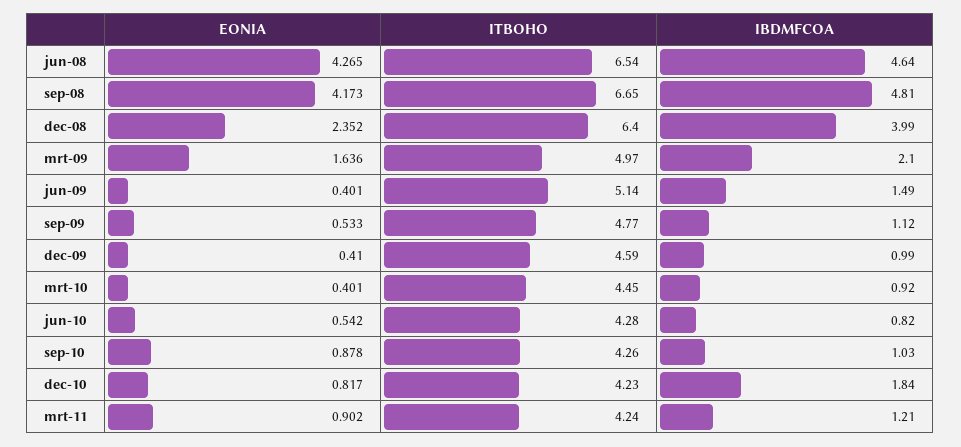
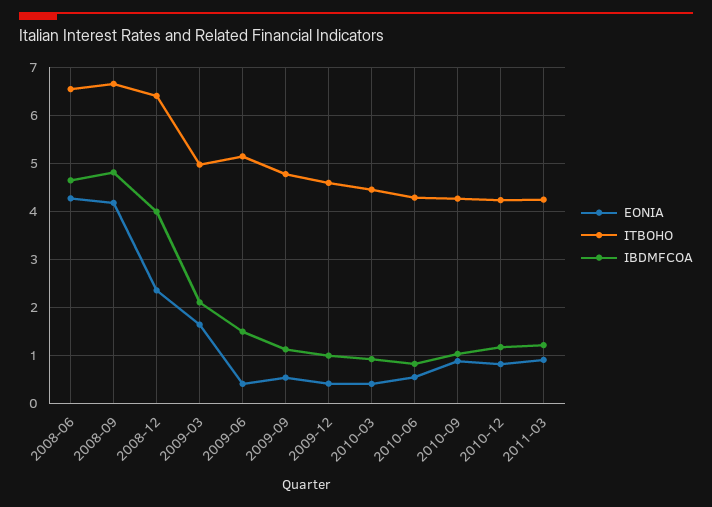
IBDMFCOA, dec-10: 1.84 -> 1.2

